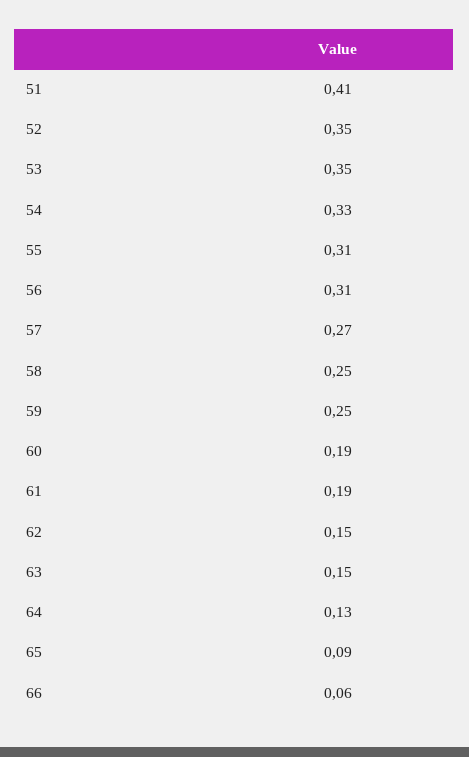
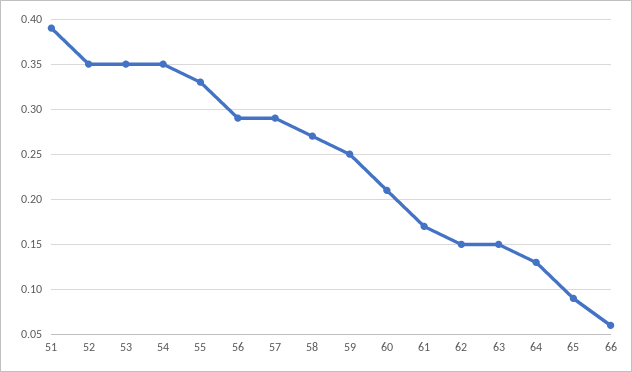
51: 0.41 -> 0.39
54: 0.33 -> 0.35
55: 0.31 -> 0.33
56: 0.31 -> 0.29
57: 0.27 -> 0.29
58: 0.25 -> 0.27
60: 0.19 -> 0.21
61: 0.19 -> 0.17

